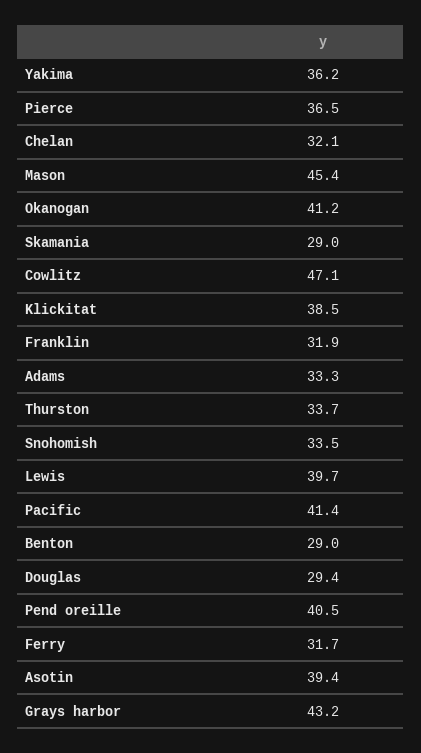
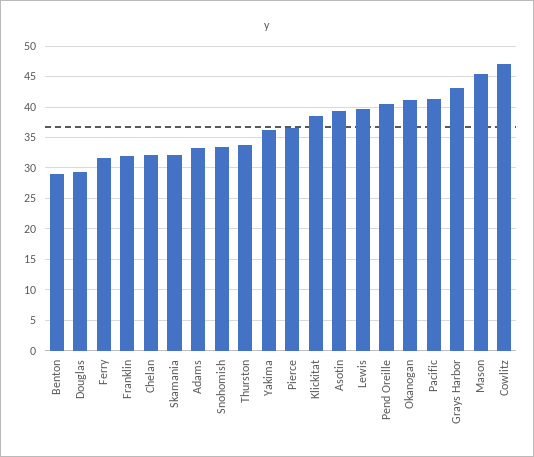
Skamania: 29 -> 32

